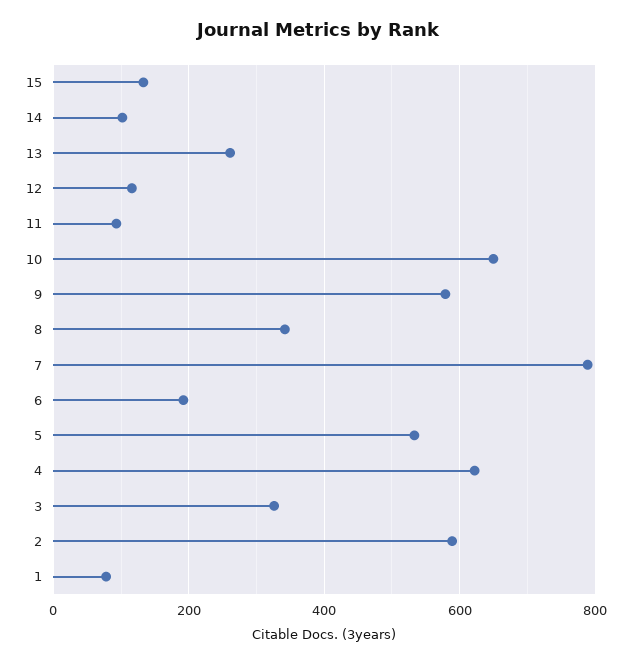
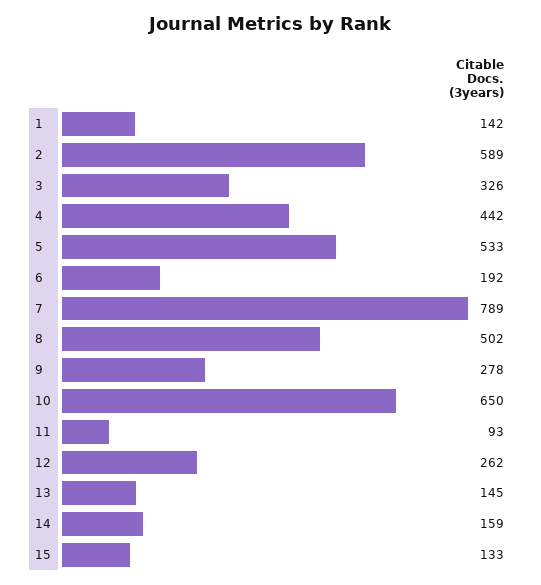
14: 100 -> 159
13: 260 -> 145
12: 120 -> 262
9: 580 -> 278
8: 340 -> 502
4: 620 -> 442
1: 80 -> 142

